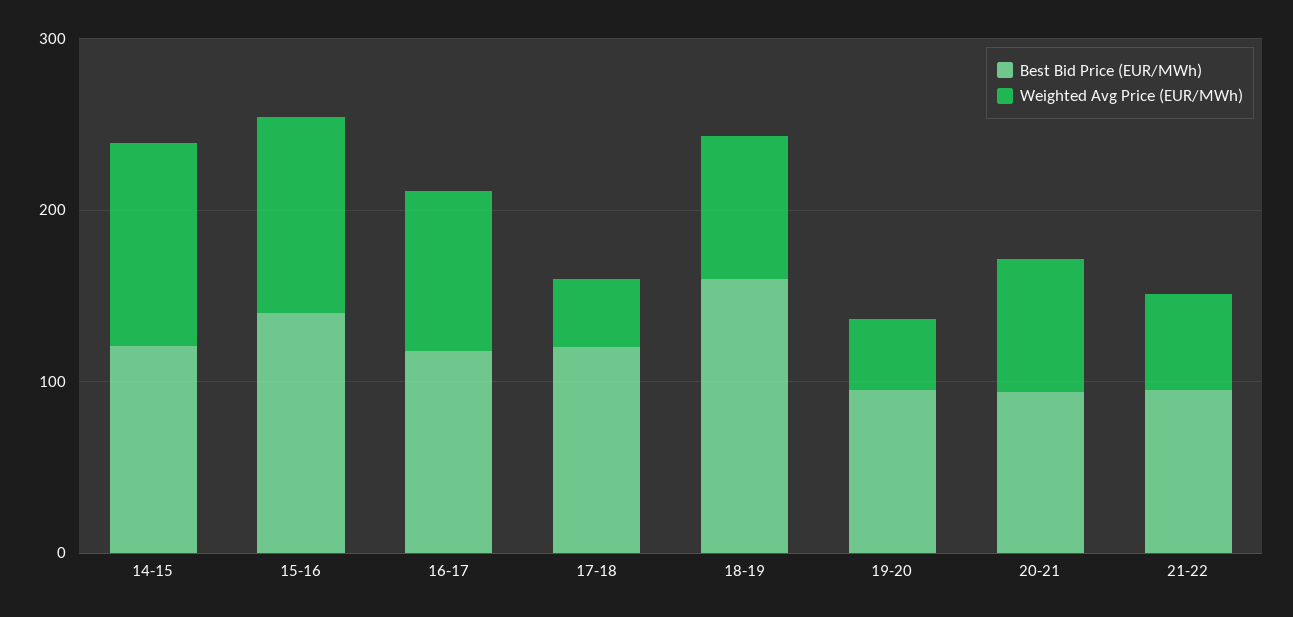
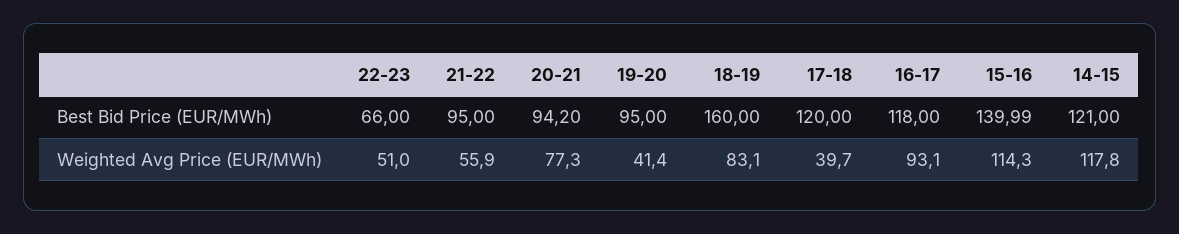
Best Bid Price (EUR/MWh), 22-23: none -> 66
Weighted Avg Price (EUR/MWh), 22-23: none -> 51

